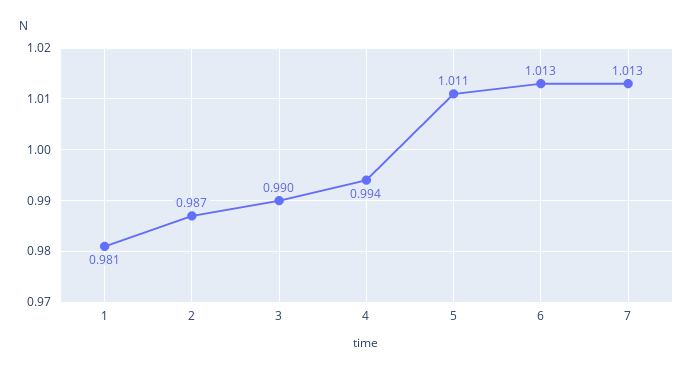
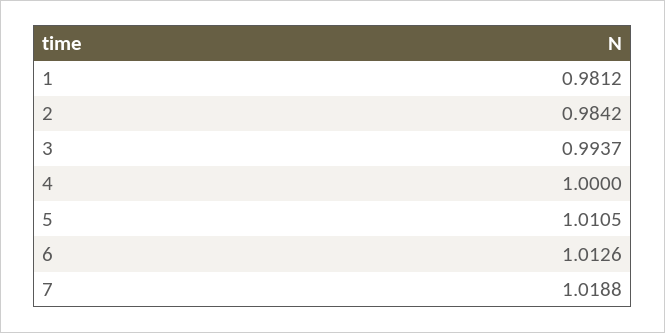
2: 0.987 -> 0.9842
3: 0.99 -> 0.9937
4: 0.994 -> 1
7: 1.013 -> 1.0188

